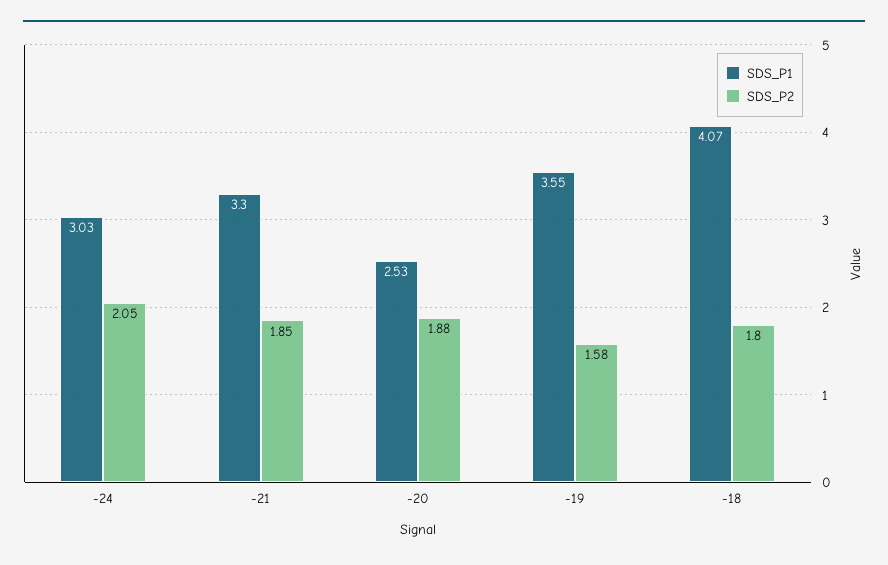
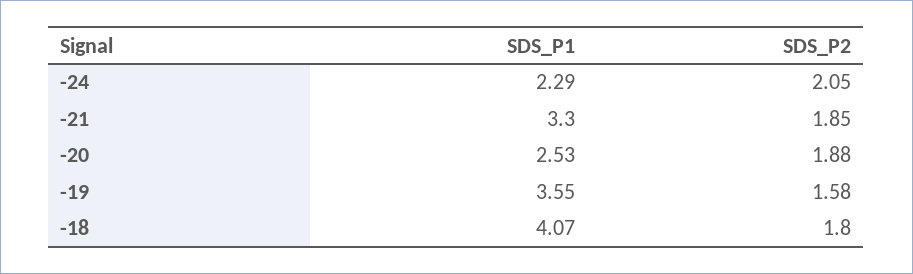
SDS_P1, -24: 3.03 -> 2.29

